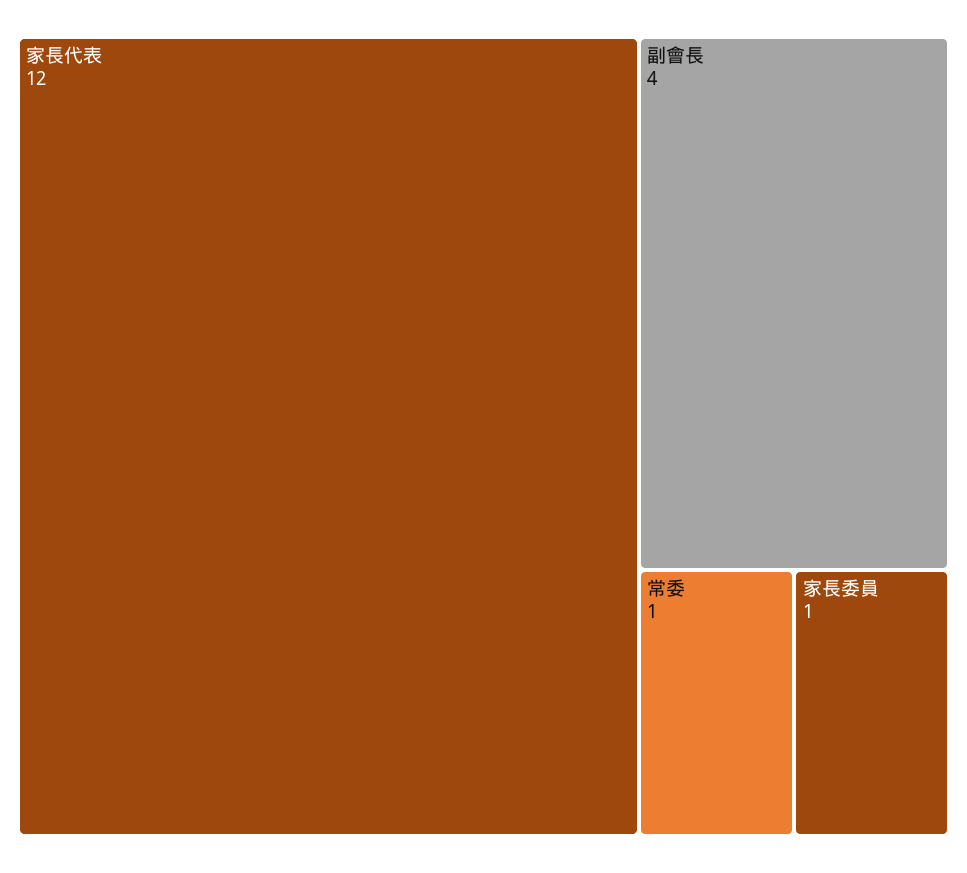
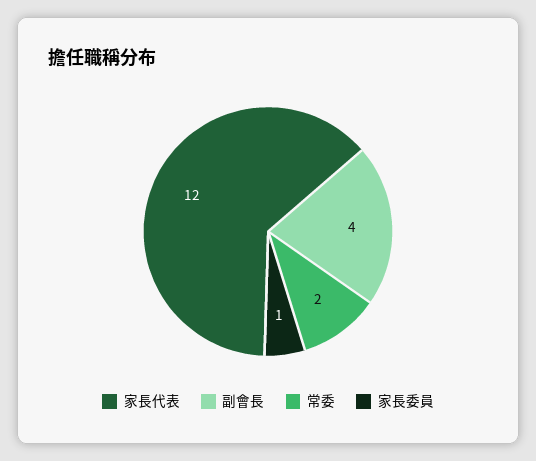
常委: 1 -> 2

